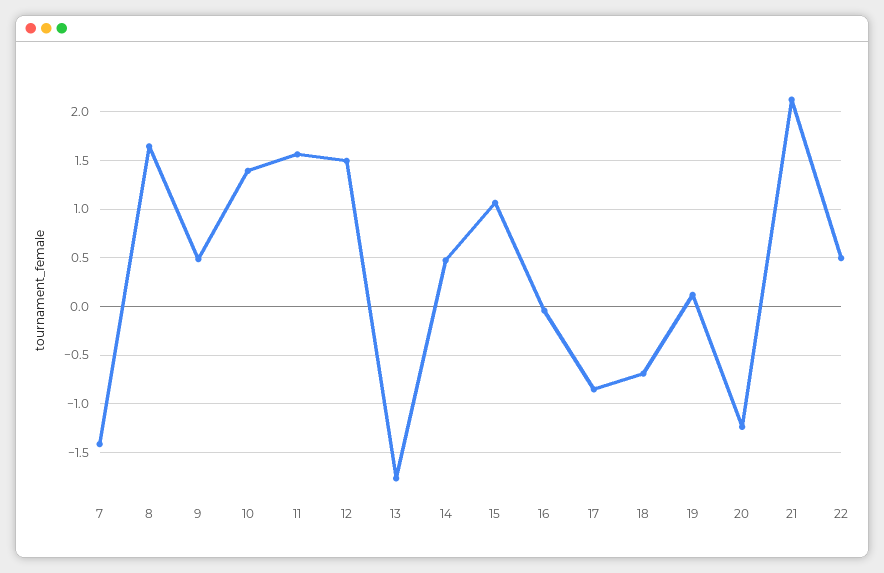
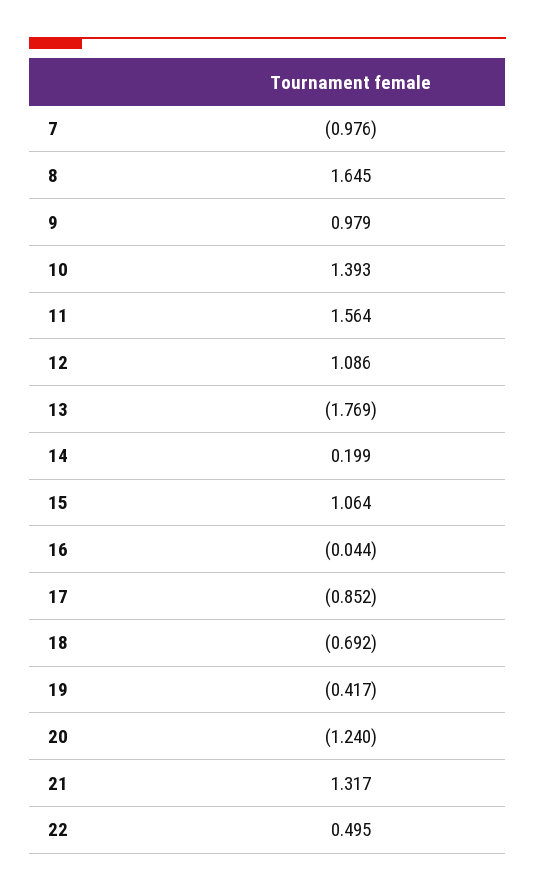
7: -1.4 -> -0.976
9: 0.5 -> 0.979
12: 1.5 -> 1.086
14: 0.5 -> 0.199
19: 0.1 -> -0.417
21: 2.1 -> 1.317

